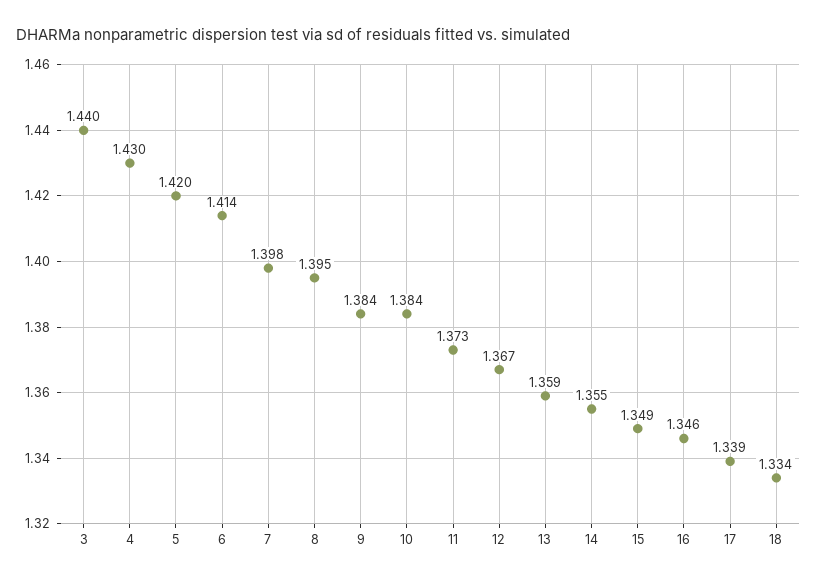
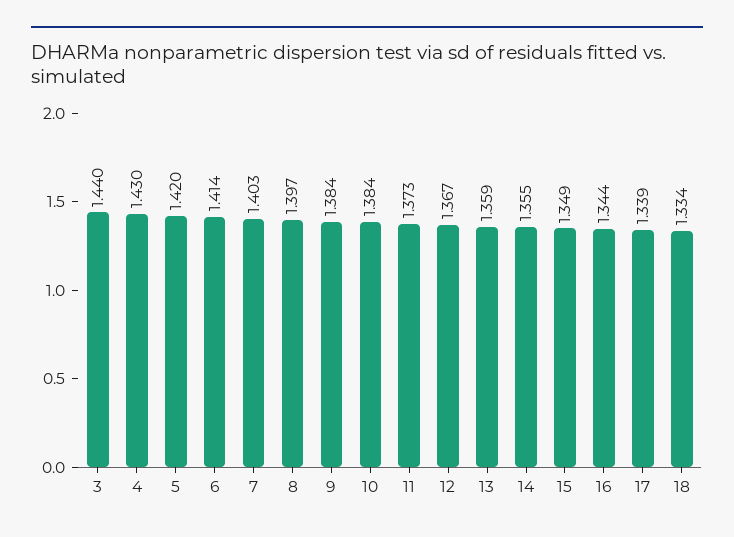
7: 1.398 -> 1.403
8: 1.395 -> 1.397
16: 1.346 -> 1.344

